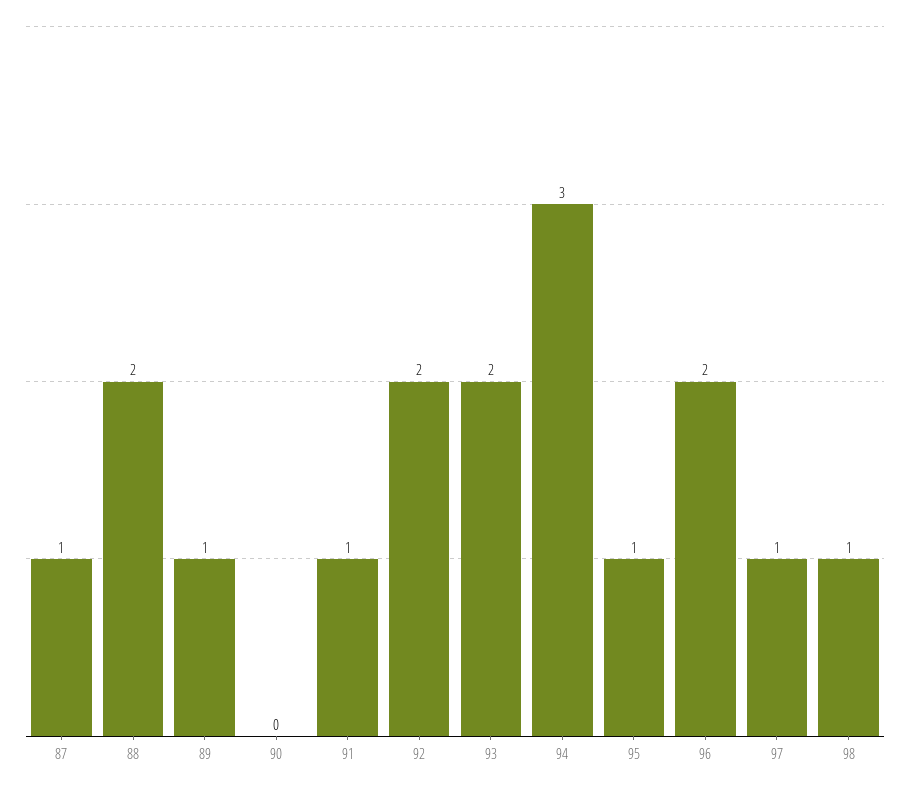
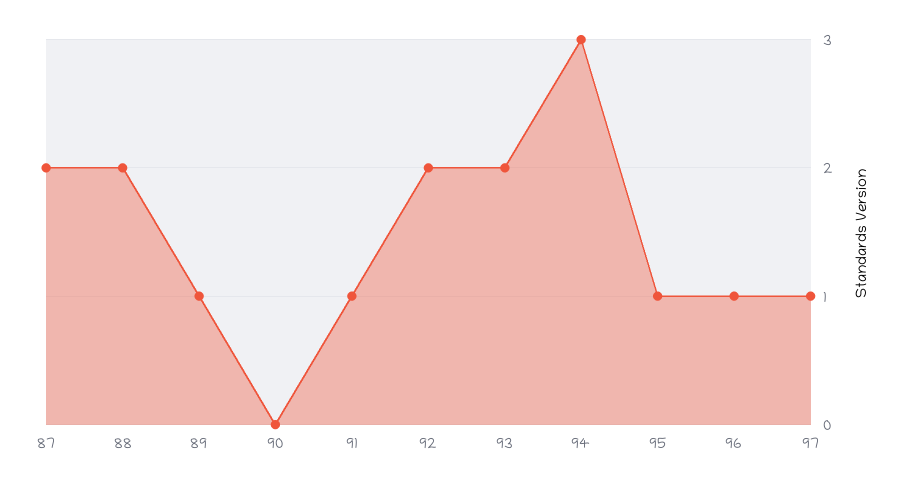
87: 1 -> 2
96: 2 -> 1
98: 1 -> none

